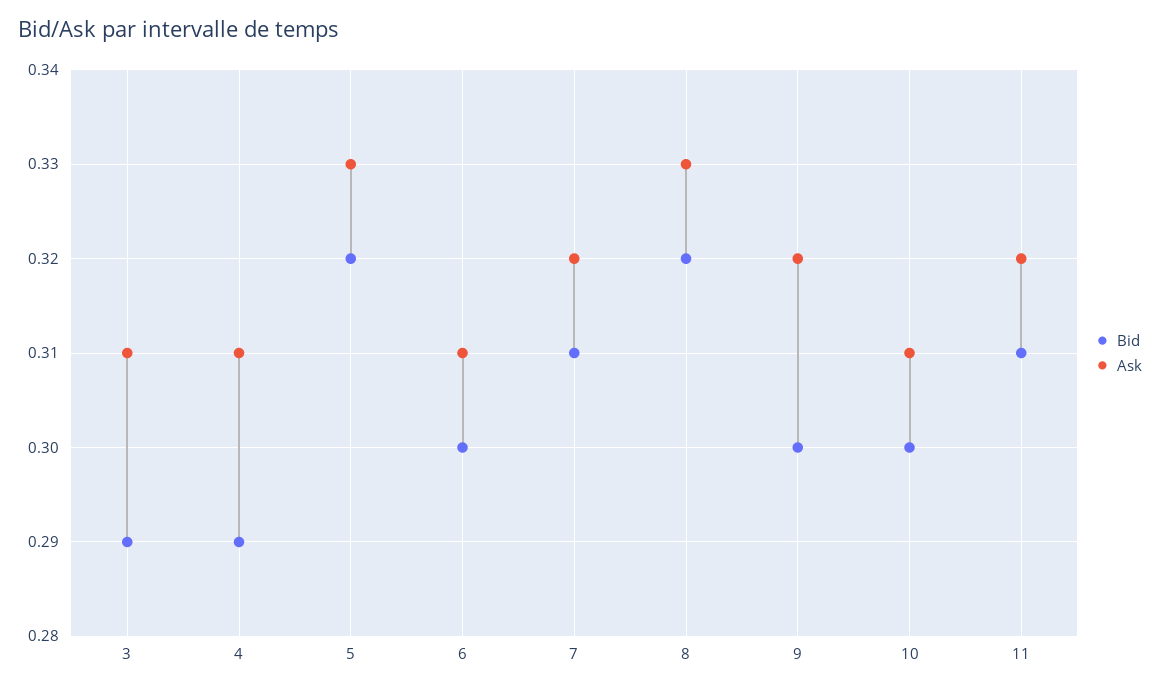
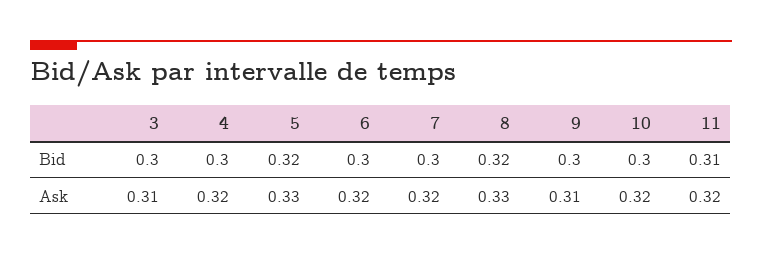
Bid, 3: 0.29 -> 0.3
Bid, 4: 0.29 -> 0.3
Ask, 4: 0.31 -> 0.32
Ask, 6: 0.31 -> 0.32
Bid, 7: 0.31 -> 0.3
Ask, 9: 0.32 -> 0.31
Ask, 10: 0.31 -> 0.32

